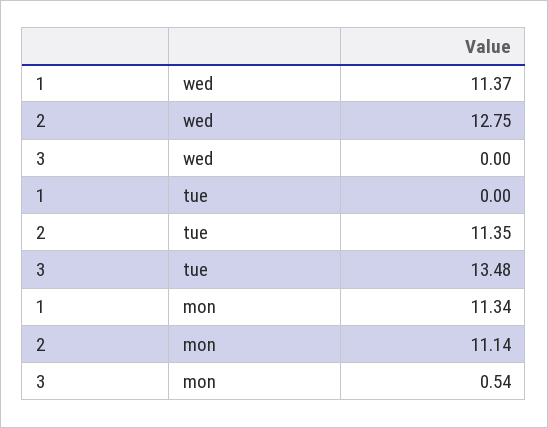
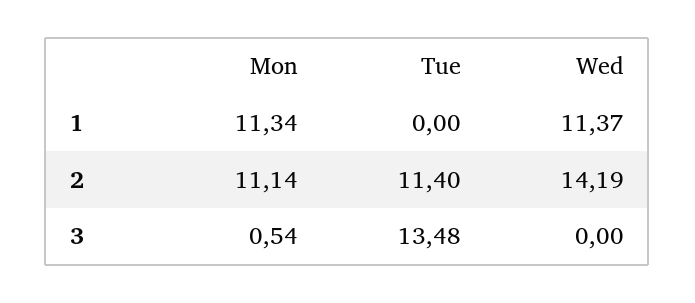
2, wed: 12.75 -> 14.19
2, tue: 11.35 -> 11.4

